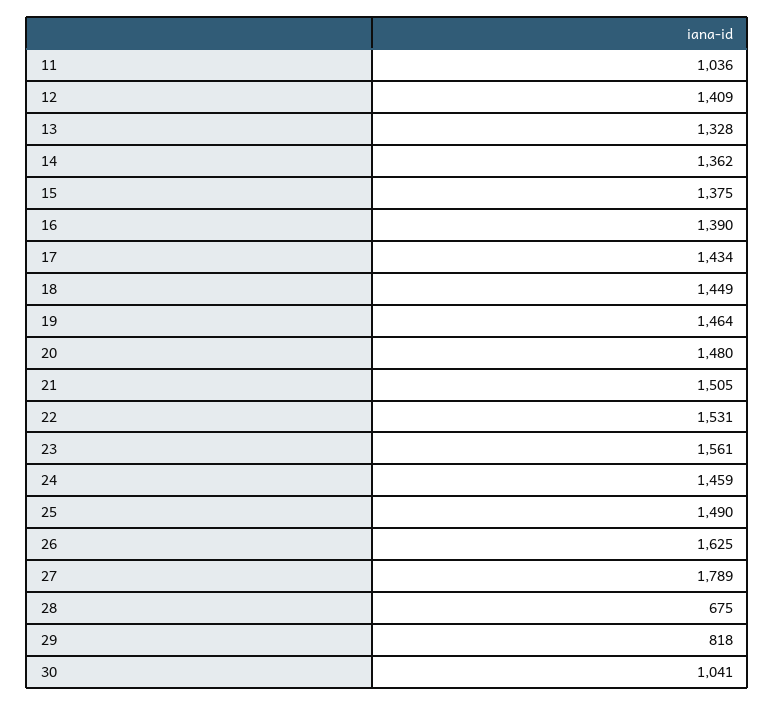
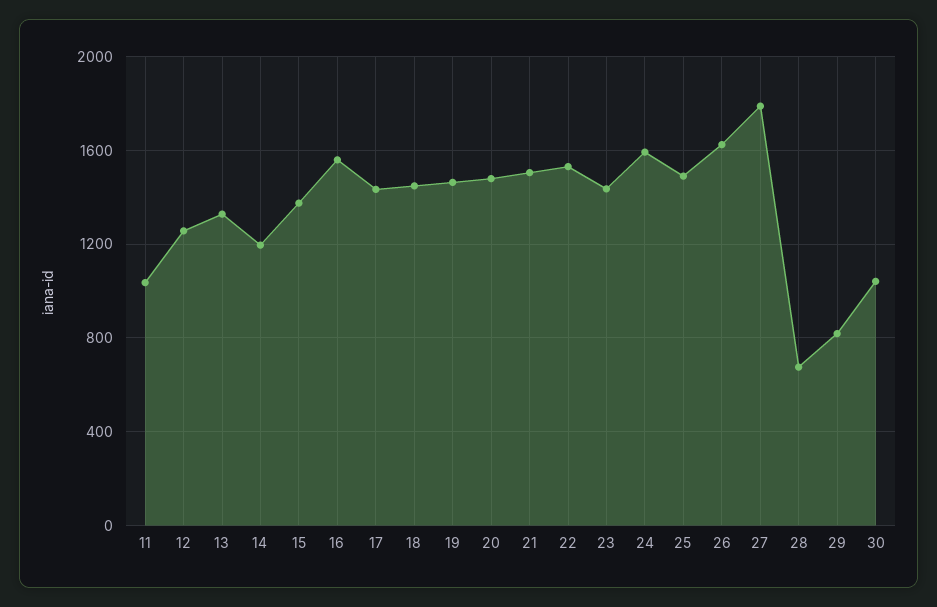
12: 1409 -> 1250
14: 1362 -> 1200
16: 1390 -> 1550
23: 1561 -> 1450
24: 1459 -> 1600

